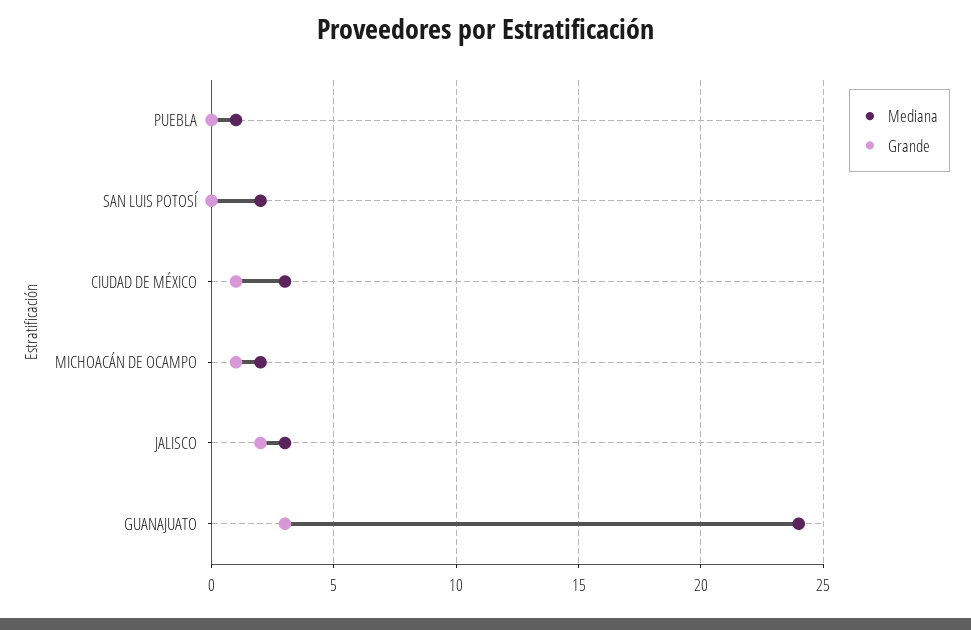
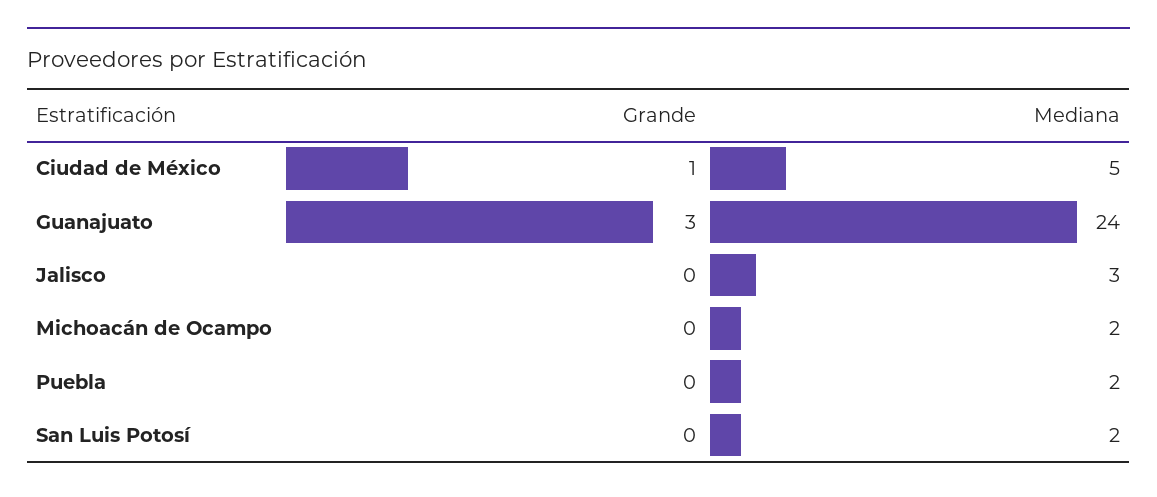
Mediana, PUEBLA: 1 -> 2
Mediana, CIUDAD DE MÉXICO: 3 -> 5
Grande, MICHOACÁN DE OCAMPO: 1 -> 0
Grande, JALISCO: 2 -> 0

